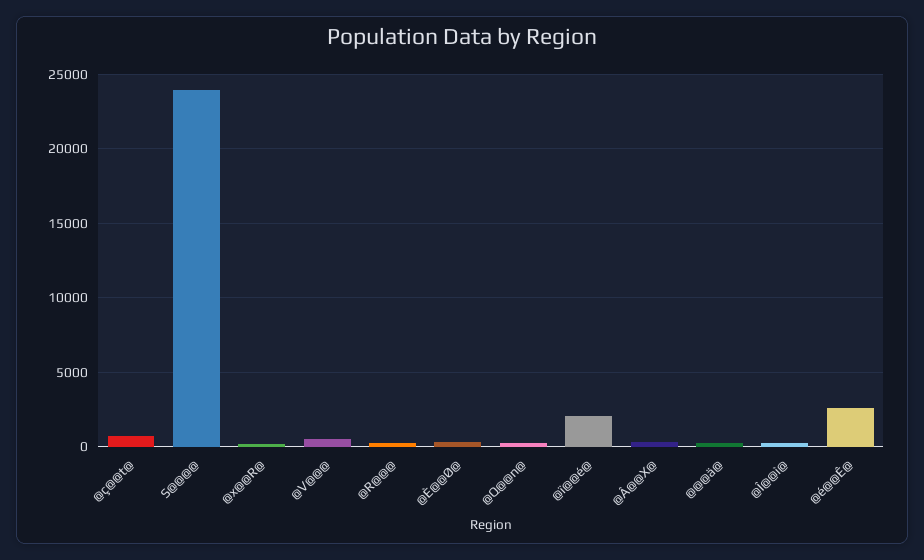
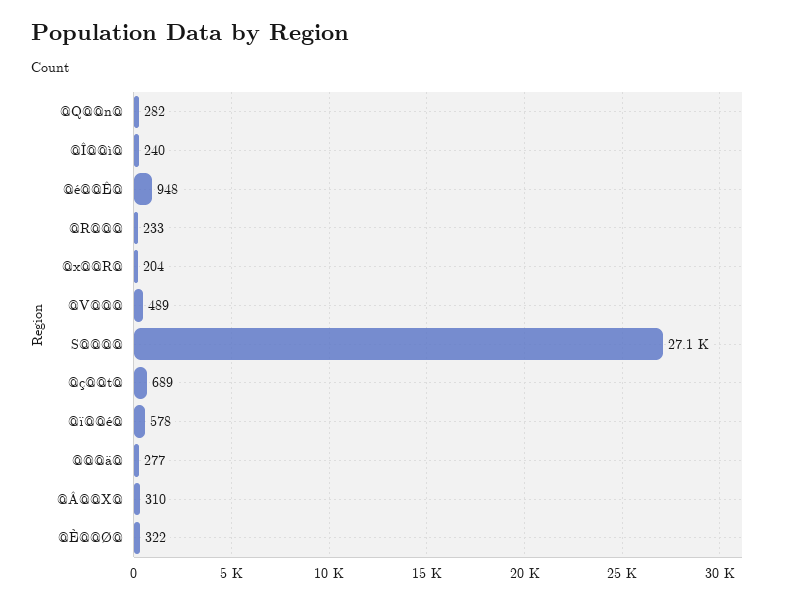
S@@@@: 24000 -> 27100
@ï@@é@: 2000 -> 578
@é@@Ê@: 2500 -> 948

